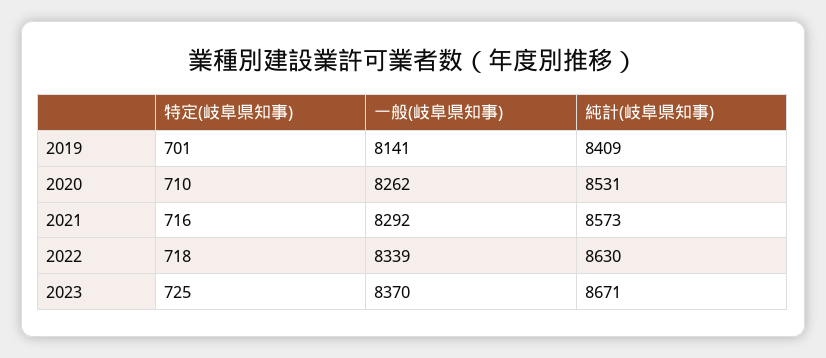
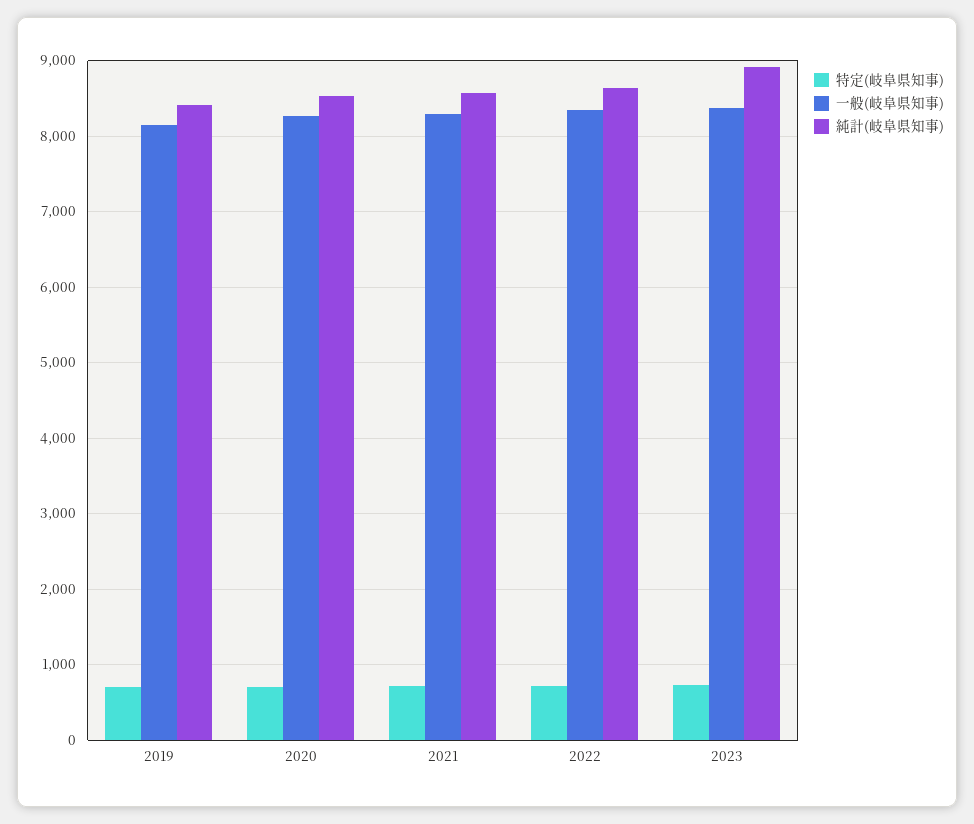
純計(岐阜県知事), 2023: 8671 -> 8900

